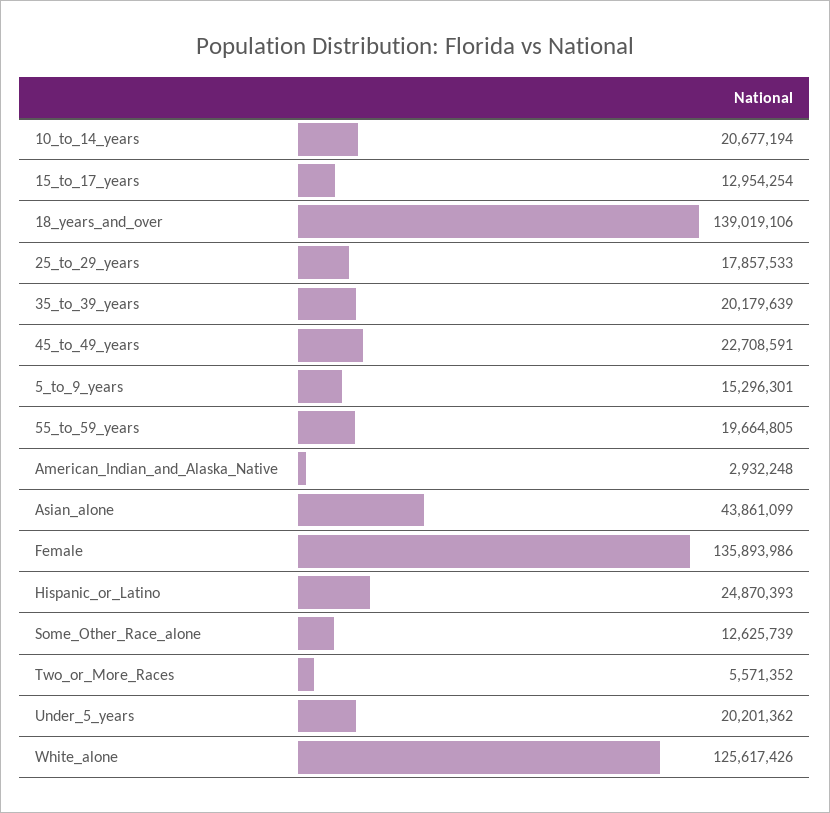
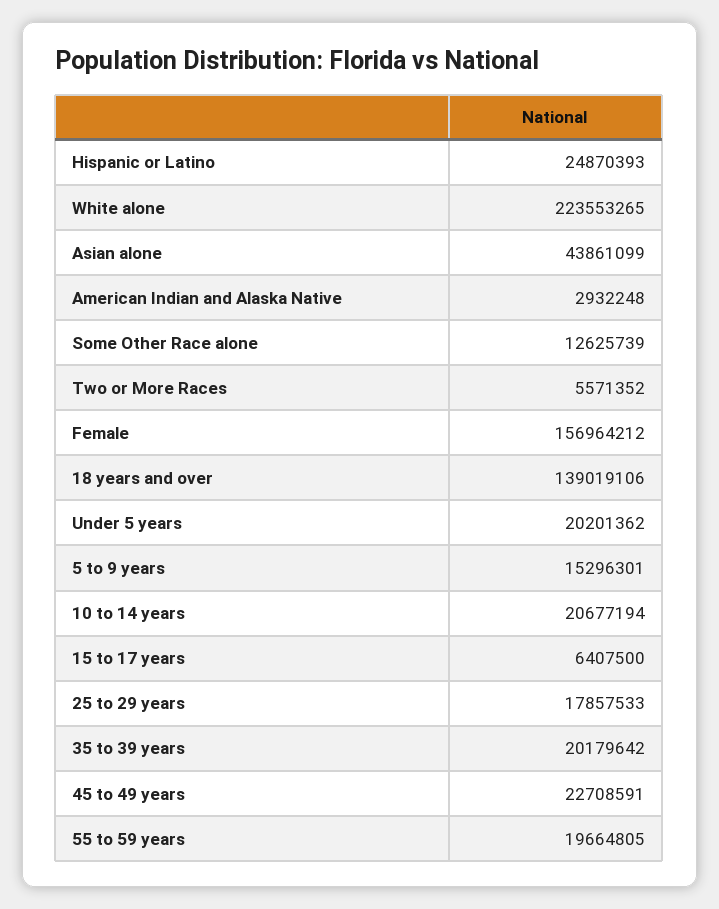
15_to_17_years: 12954254 -> 6407500
35_to_39_years: 20179639 -> 20179642
Female: 135893986 -> 156964212
White_alone: 125617426 -> 223553265

